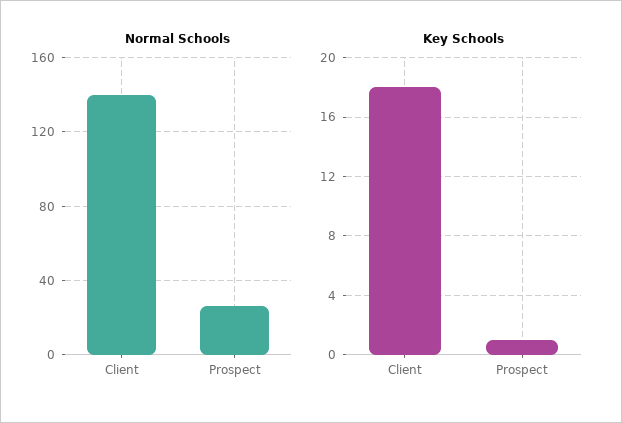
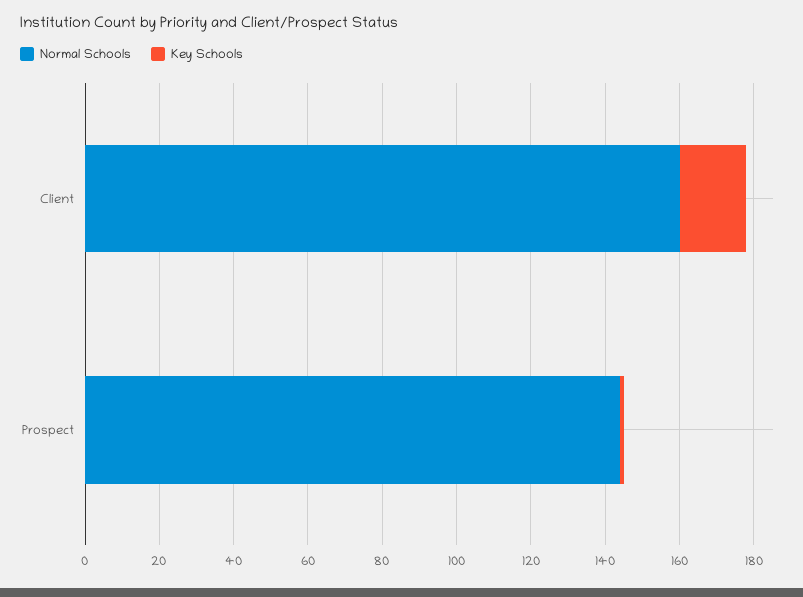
Normal Schools, Client: 140 -> 160
Normal Schools, Prospect: 25 -> 145

